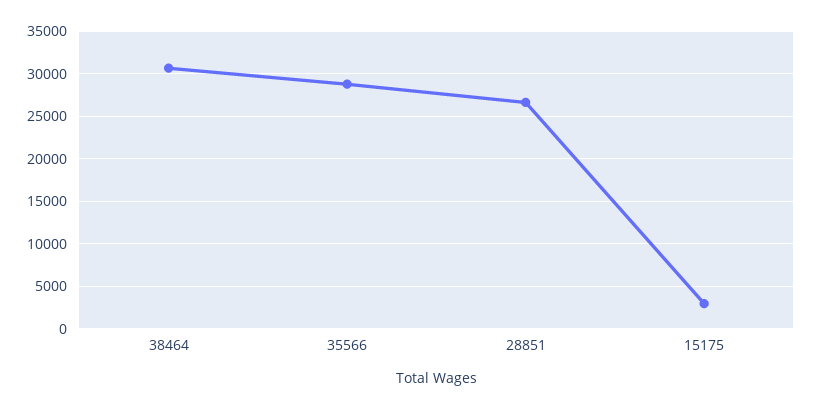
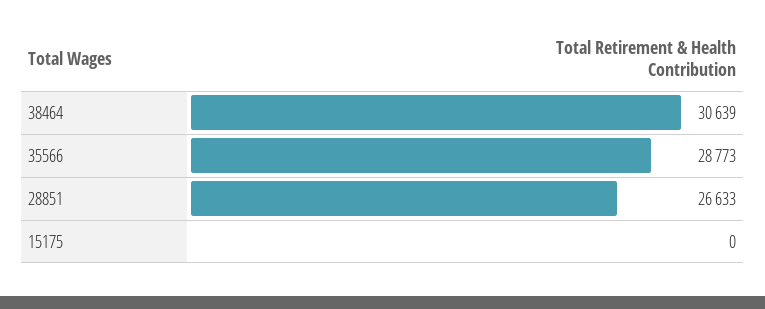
15175: 3000 -> 0

